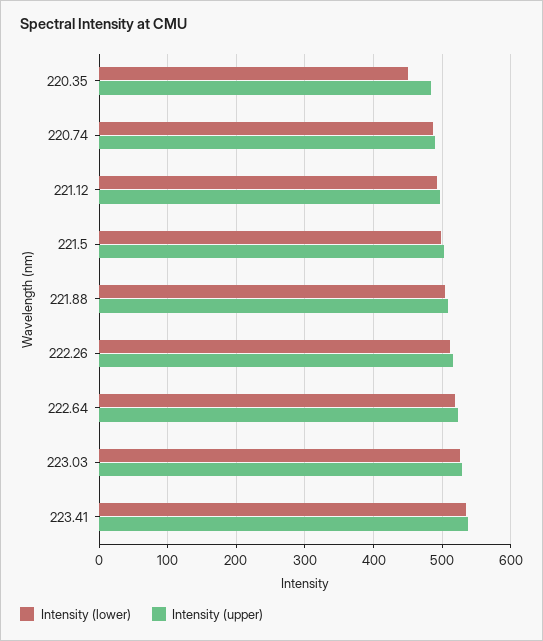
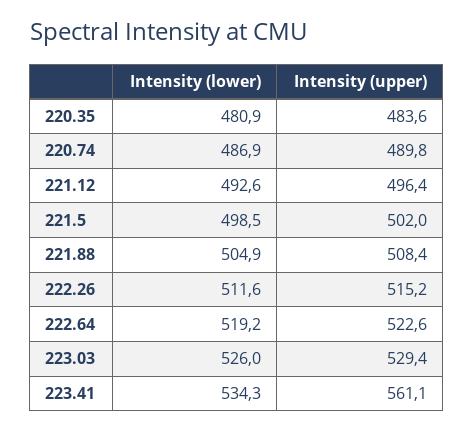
Intensity (lower), 220.35: 450 -> 480.9
Intensity (upper), 223.41: 540 -> 561.1

